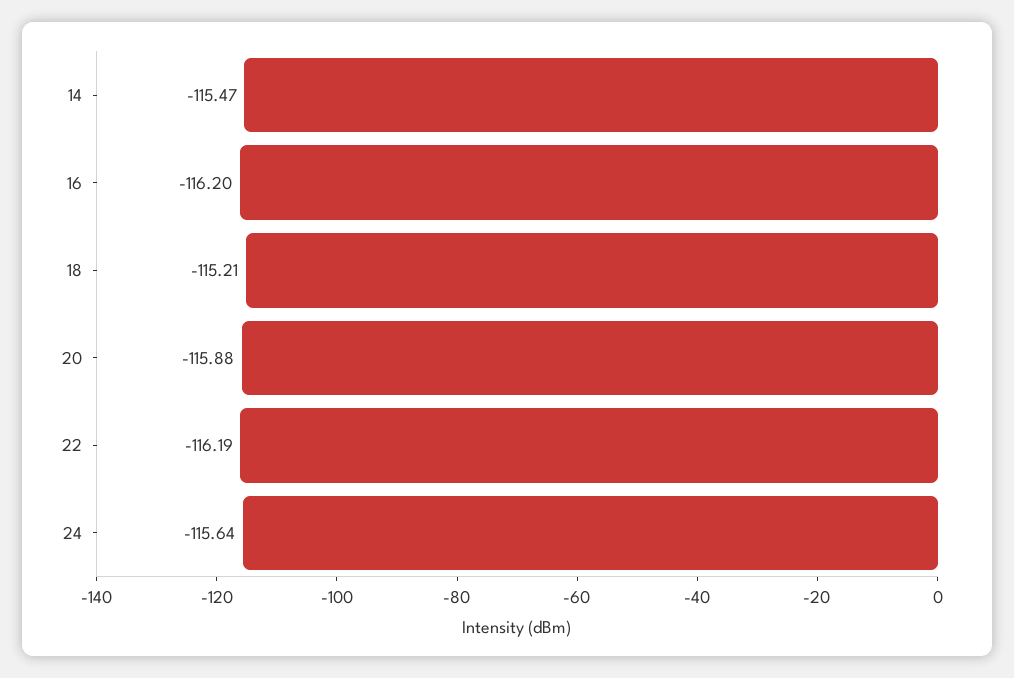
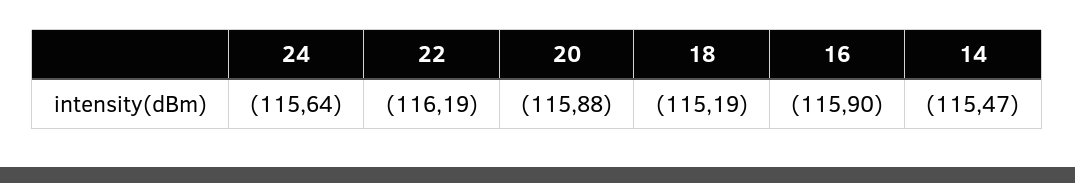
16: -116.2 -> -115.9
18: -115.21 -> -115.19

